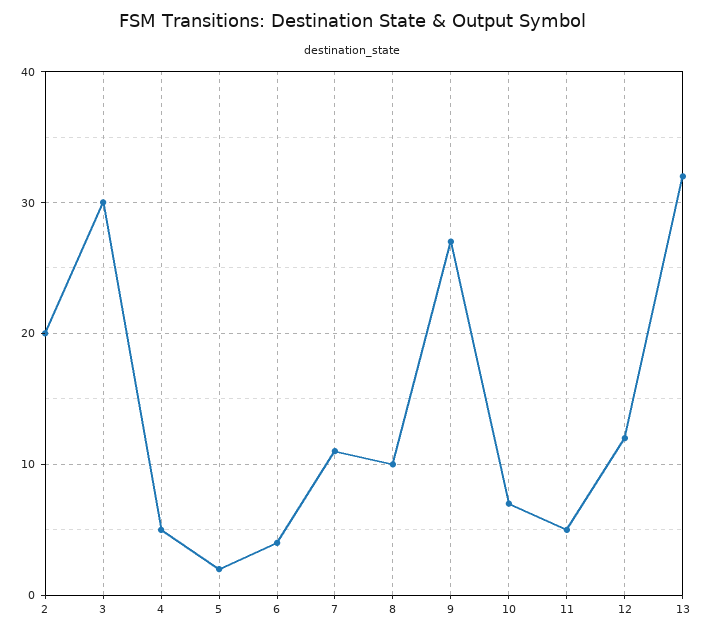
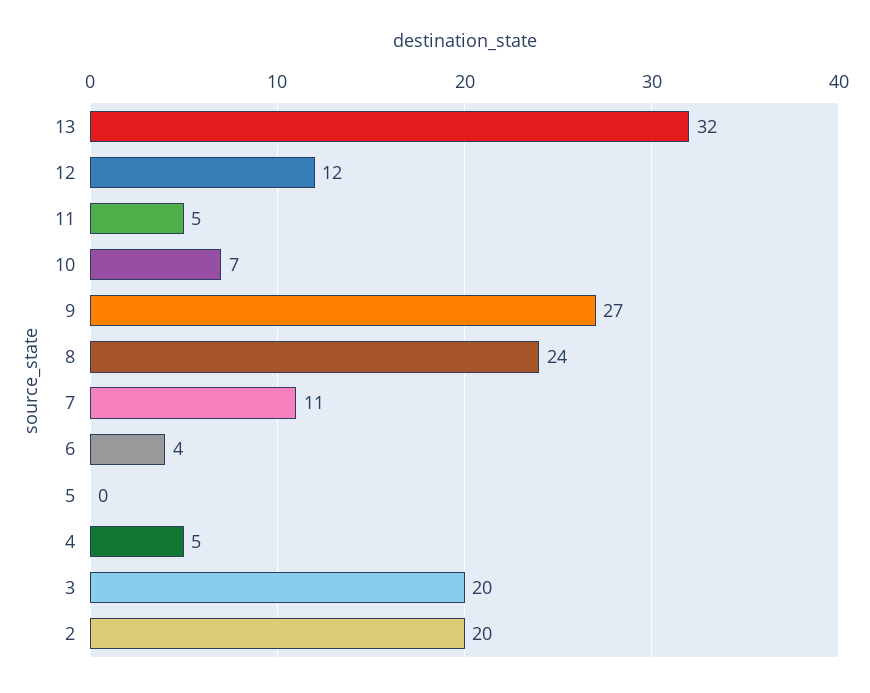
3: 30 -> 20
5: 2 -> 0
8: 10 -> 24

